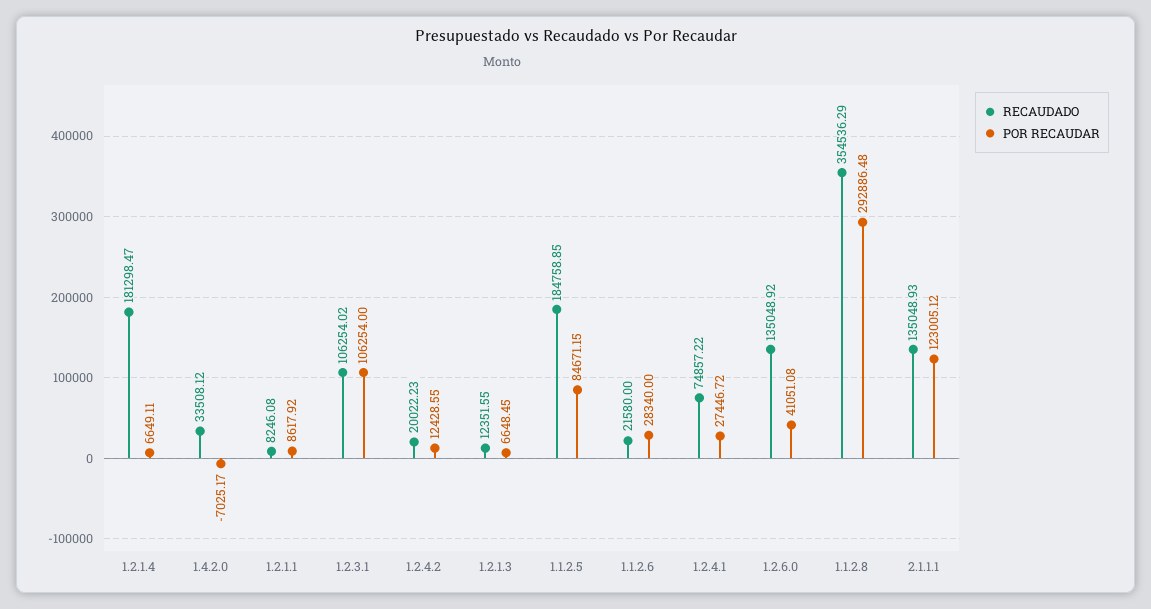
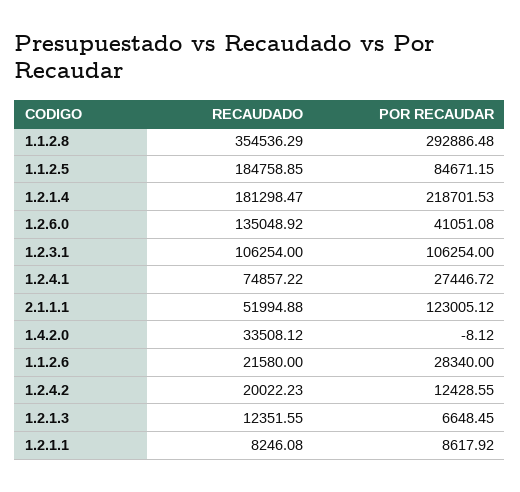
POR RECAUDAR, 1.2.1.4: 6649.11 -> 218701.53
POR RECAUDAR, 1.4.2.0: -7025.17 -> -8.12
RECAUDADO, 1.2.3.1: 106254.02 -> 106254
RECAUDADO, 2.1.1.1: 135048.93 -> 51994.88

